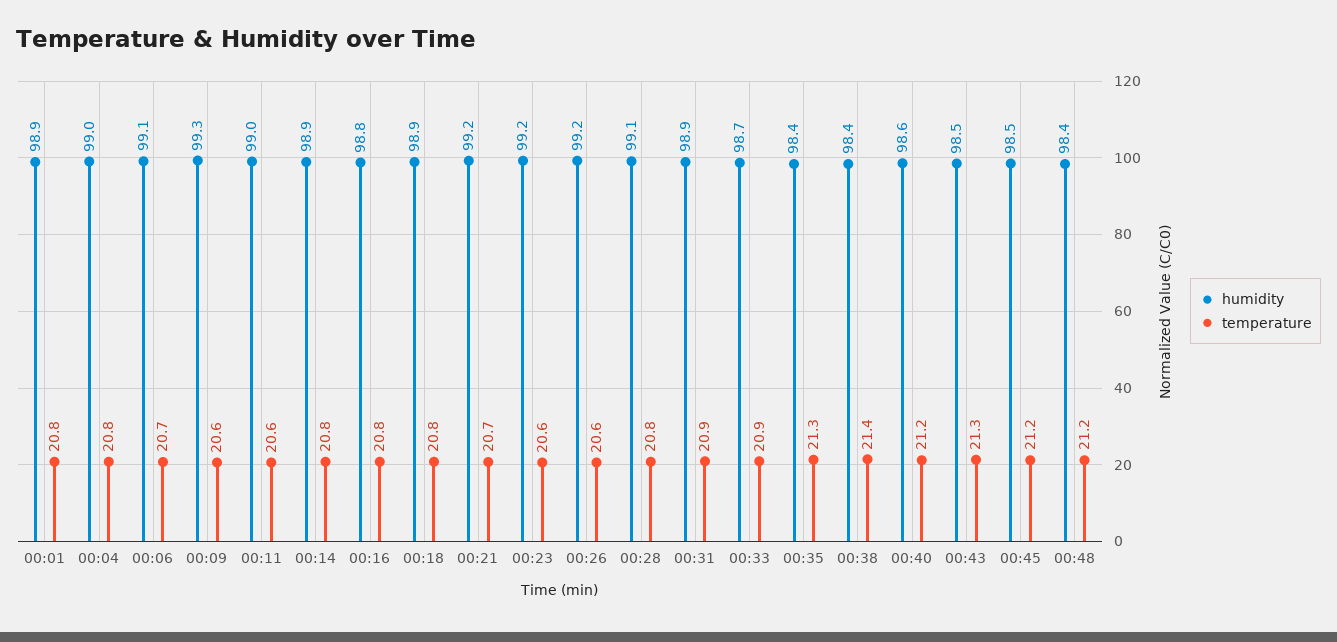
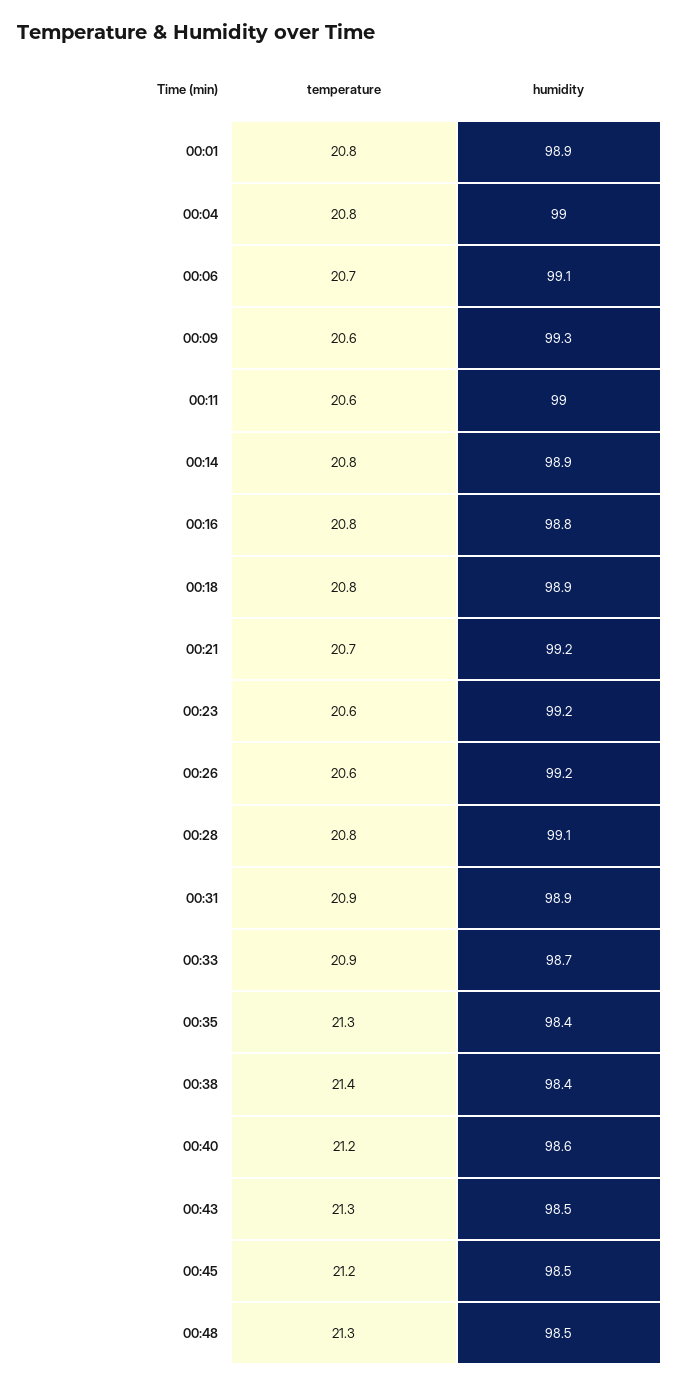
humidity, 00:48: 98.4 -> 98.5
temperature, 00:48: 21.2 -> 21.3

